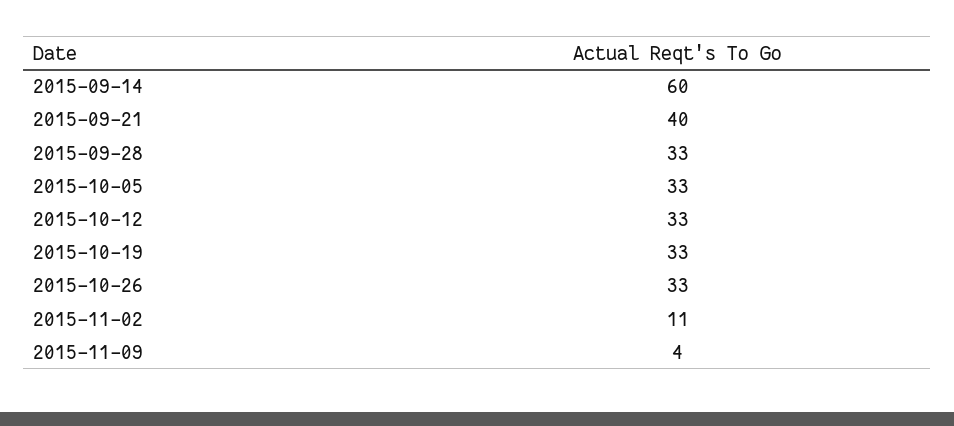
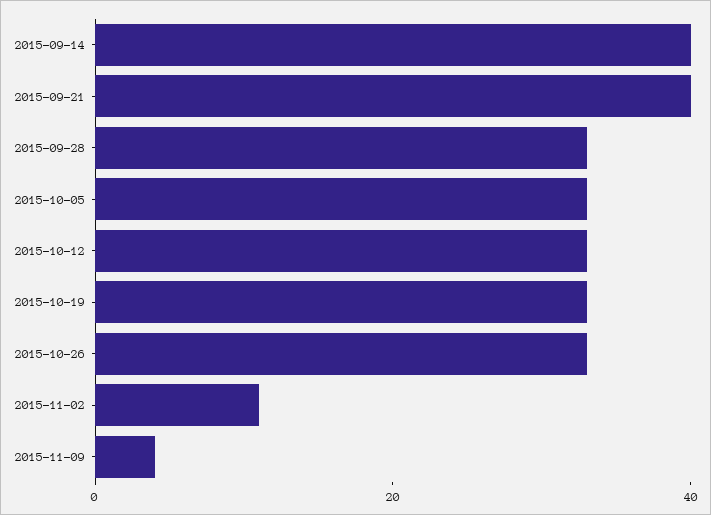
2015-09-14: 60 -> 40

